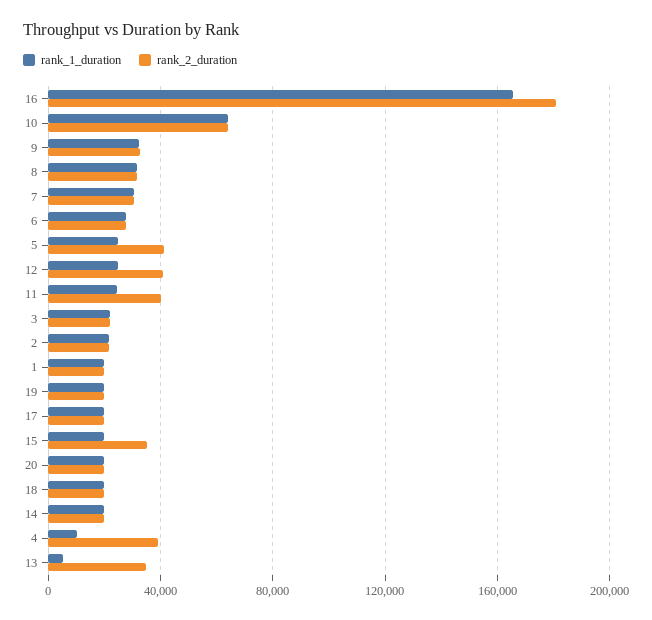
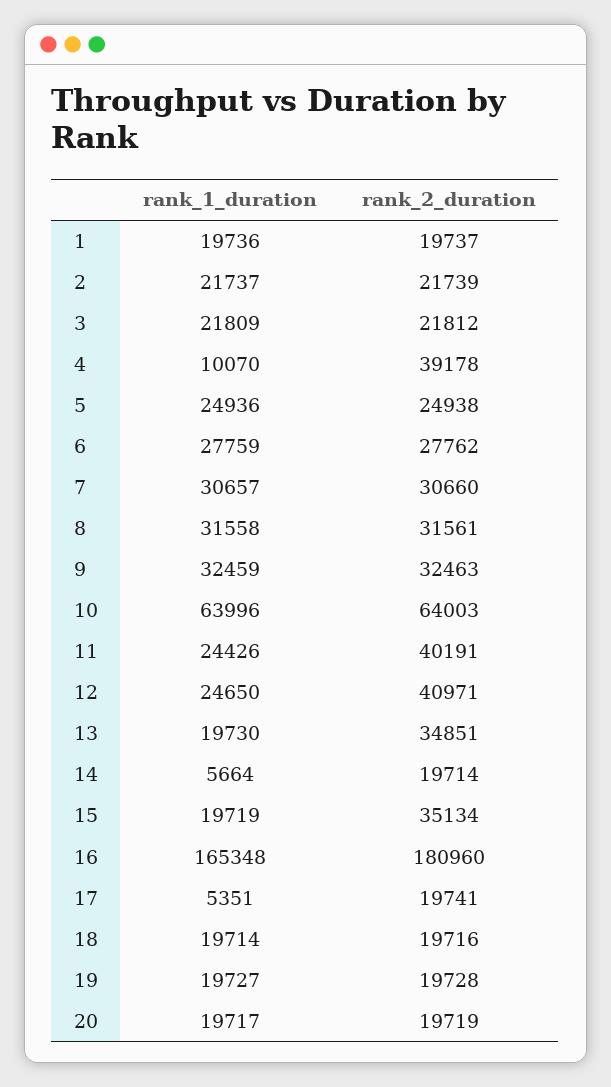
rank_2_duration, 5: 40000 -> 24938
rank_1_duration, 17: 20000 -> 5351
rank_1_duration, 14: 20000 -> 5664
rank_1_duration, 13: 5000 -> 19730

